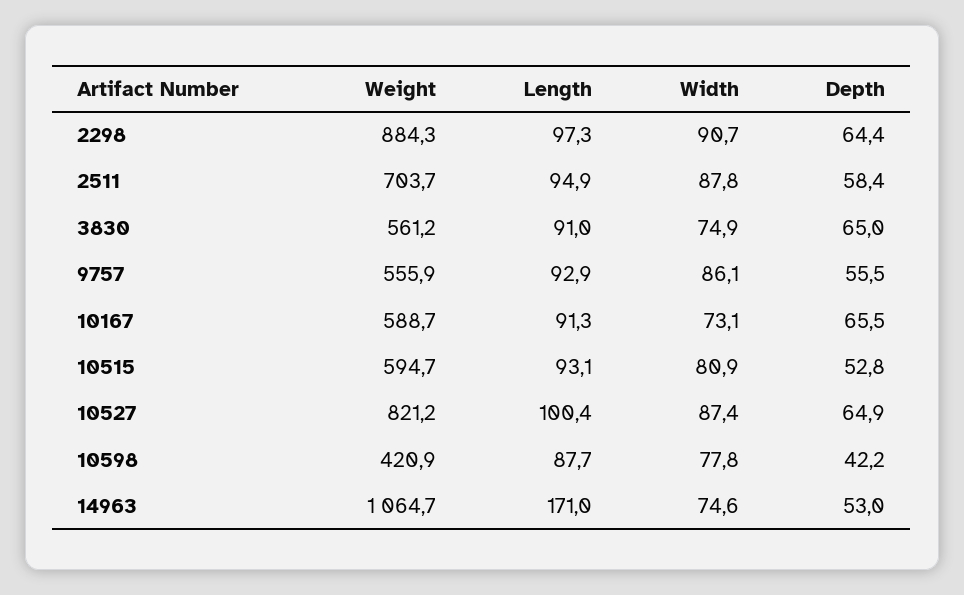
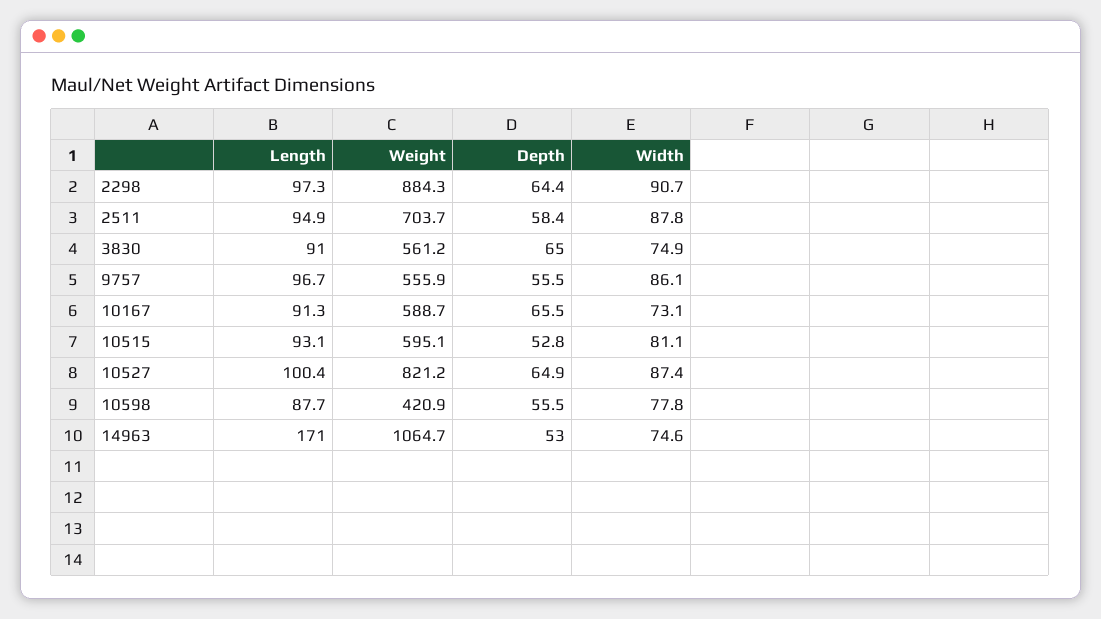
Length, 9757: 92.9 -> 96.7
Weight, 10515: 594.7 -> 595.1
Width, 10515: 80.9 -> 81.1
Depth, 10598: 42.2 -> 55.5

